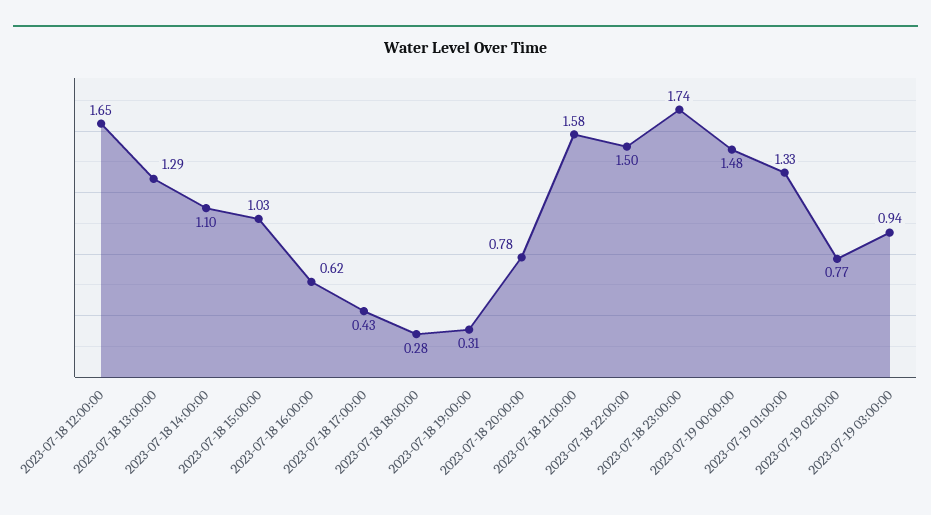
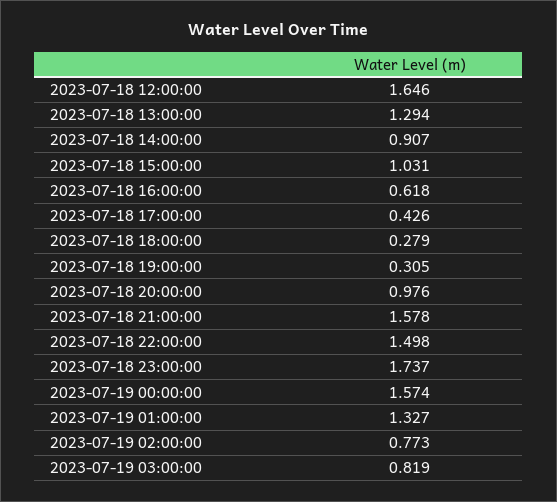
2023-07-18 14:00:00: 1.1 -> 0.907
2023-07-18 20:00:00: 0.78 -> 0.976
2023-07-19 00:00:00: 1.48 -> 1.574
2023-07-19 03:00:00: 0.94 -> 0.819

